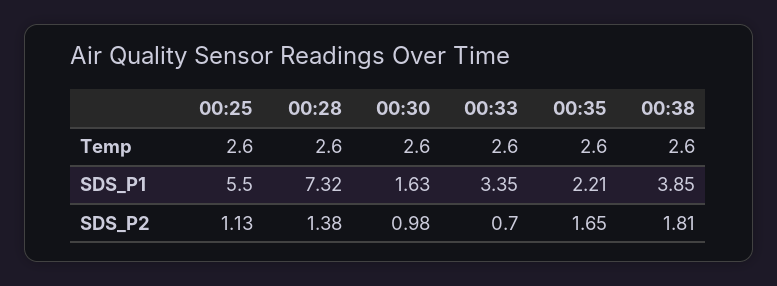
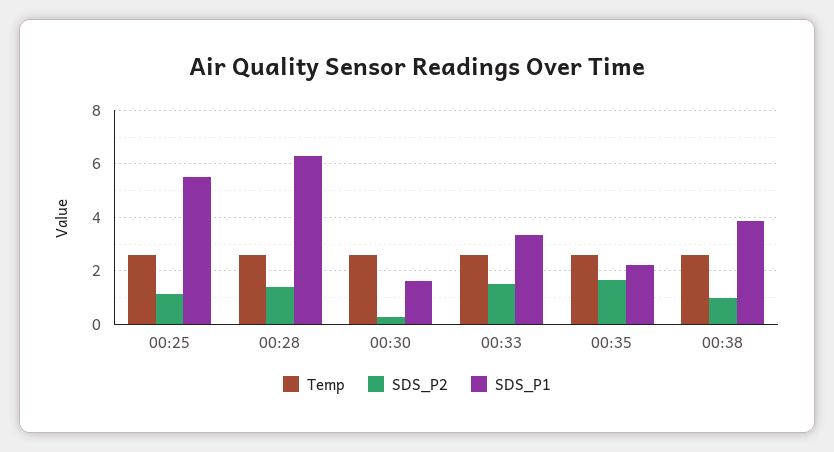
SDS_P1, 00:28: 7.32 -> 6.25
SDS_P2, 00:30: 0.98 -> 0.25
SDS_P2, 00:33: 0.7 -> 1.5
SDS_P2, 00:38: 1.81 -> 1

